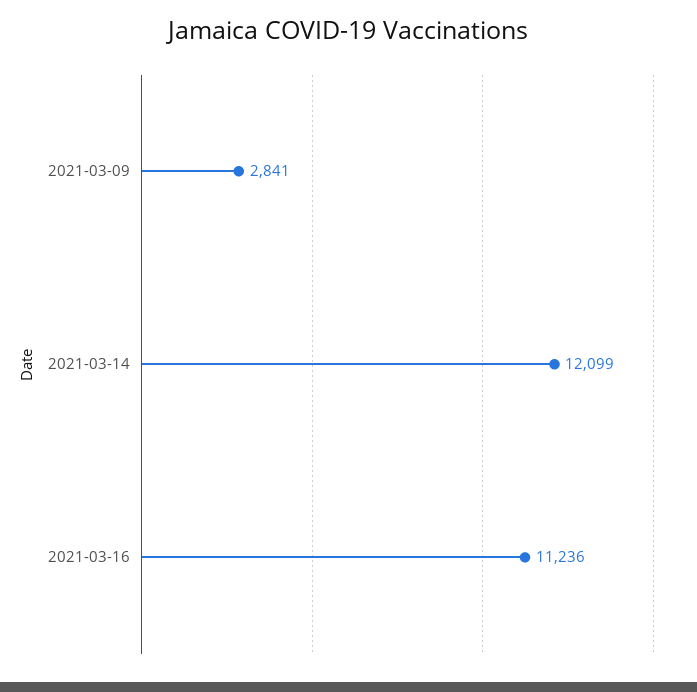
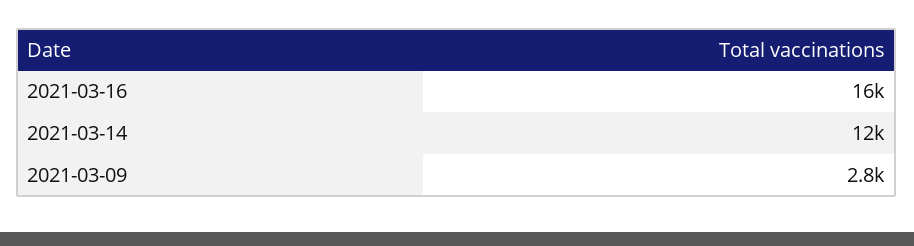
2021-03-16: 11236 -> 16000

